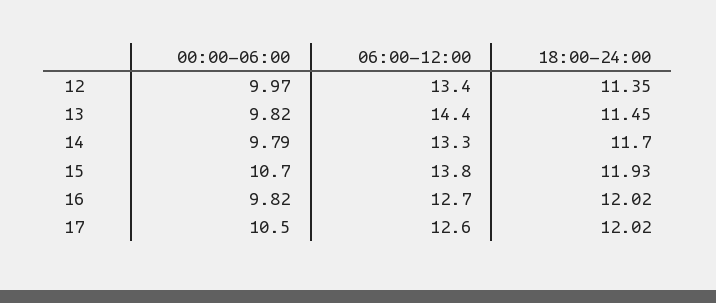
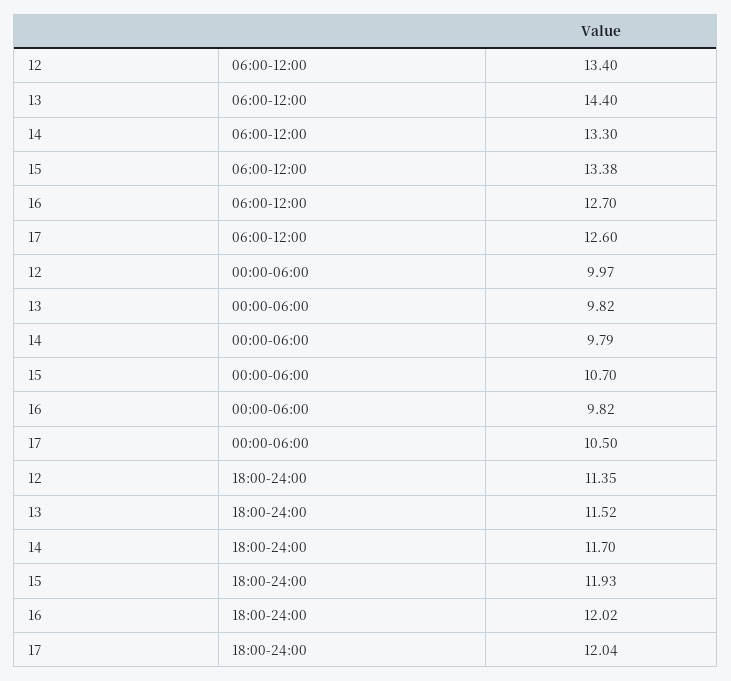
18:00-24:00, 13: 11.45 -> 11.52
06:00-12:00, 15: 13.8 -> 13.38
18:00-24:00, 17: 12.02 -> 12.04

